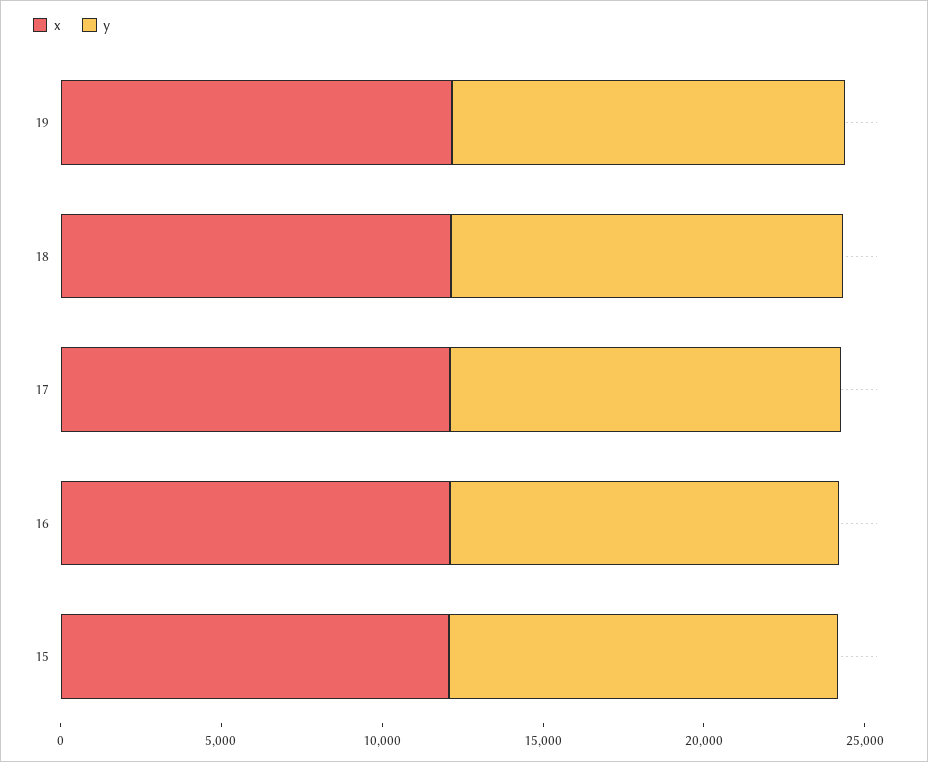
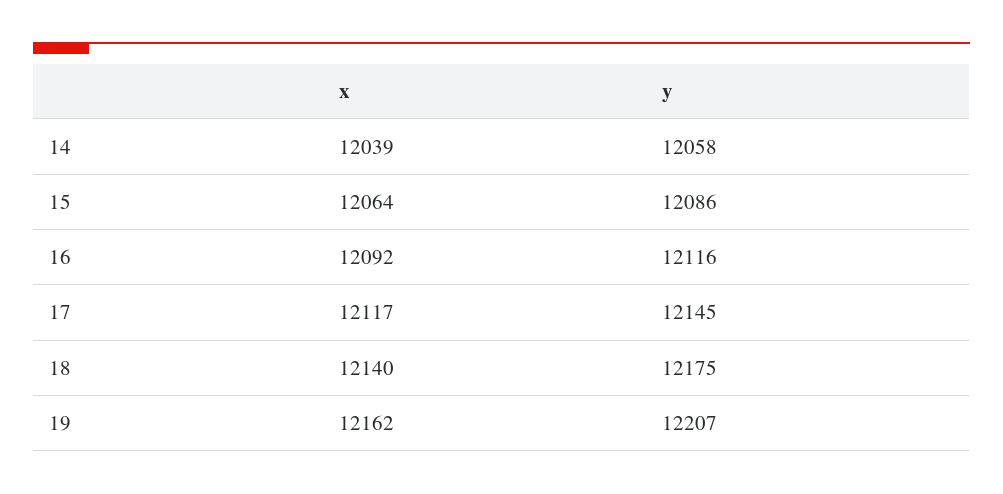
x, 14: none -> 12039
y, 14: none -> 12058

